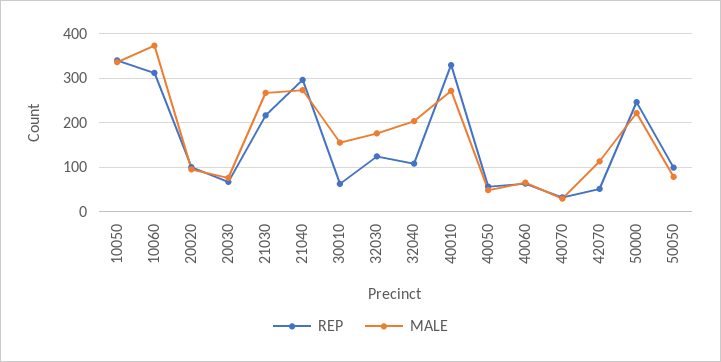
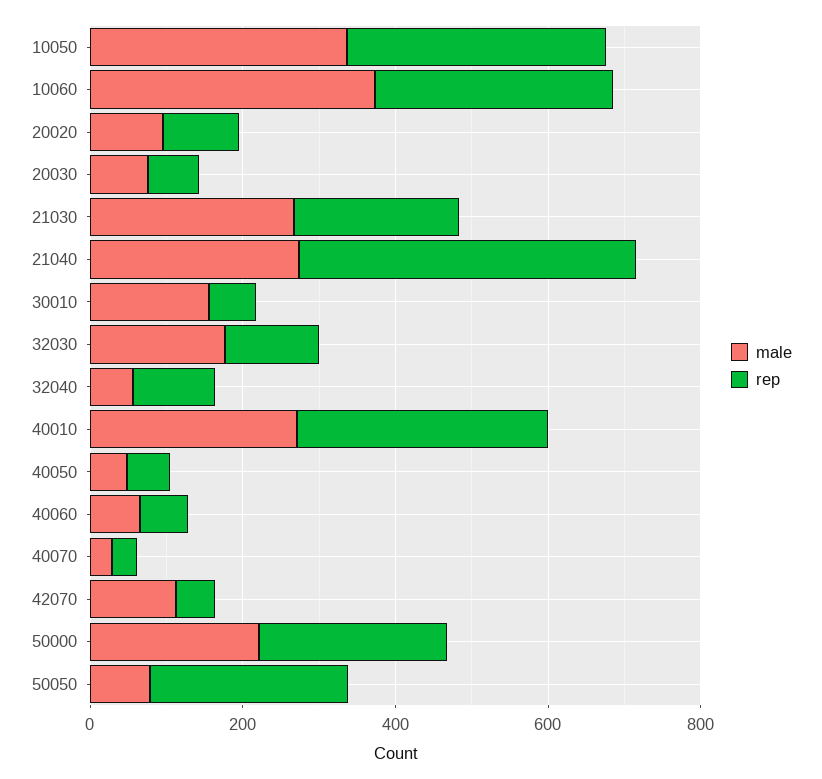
REP, 21040: 300 -> 450
MALE, 32040: 200 -> 50
REP, 50050: 100 -> 250

